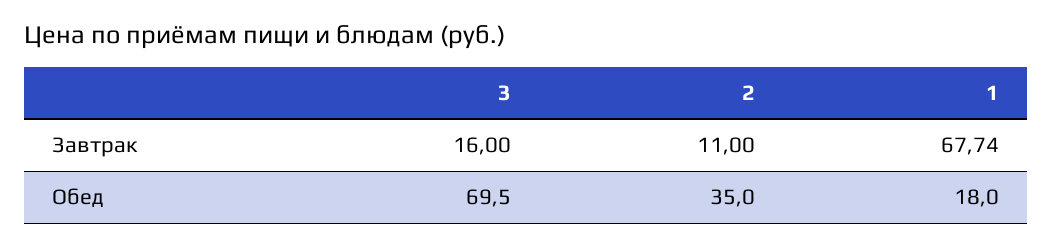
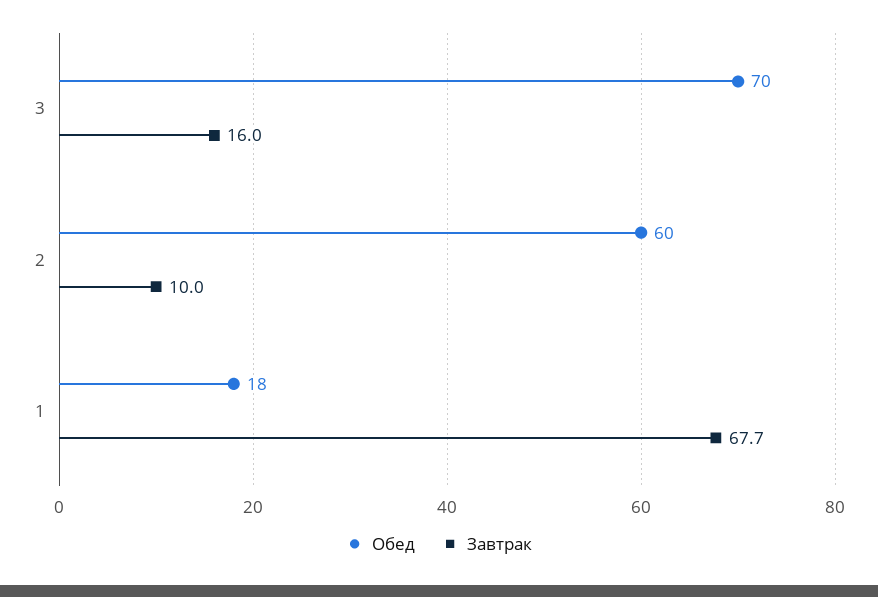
Завтрак, 2: 11 -> 10
Обед, 2: 35 -> 60

